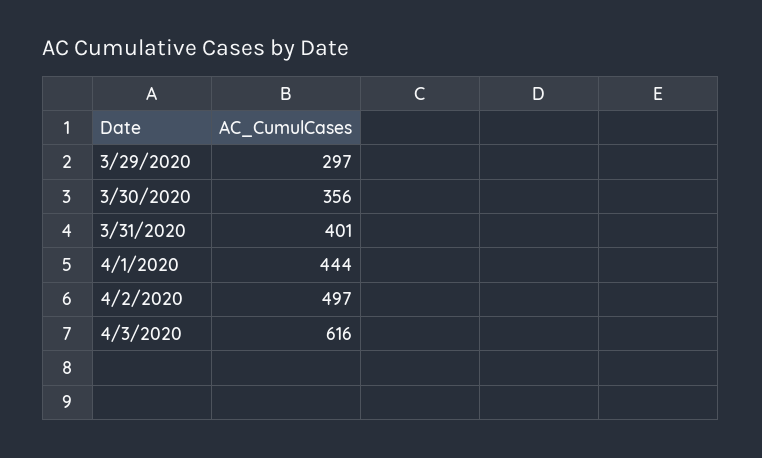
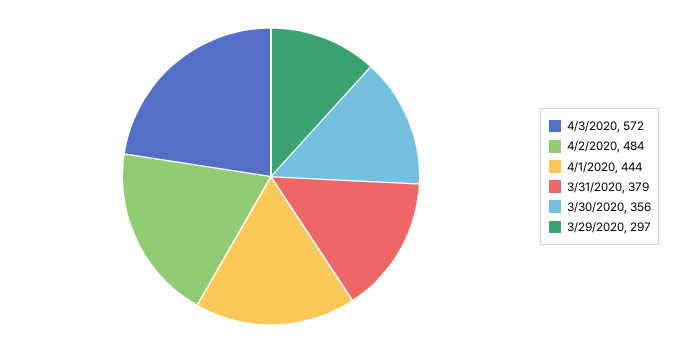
3/31/2020: 401 -> 379
4/2/2020: 497 -> 484
4/3/2020: 616 -> 572

